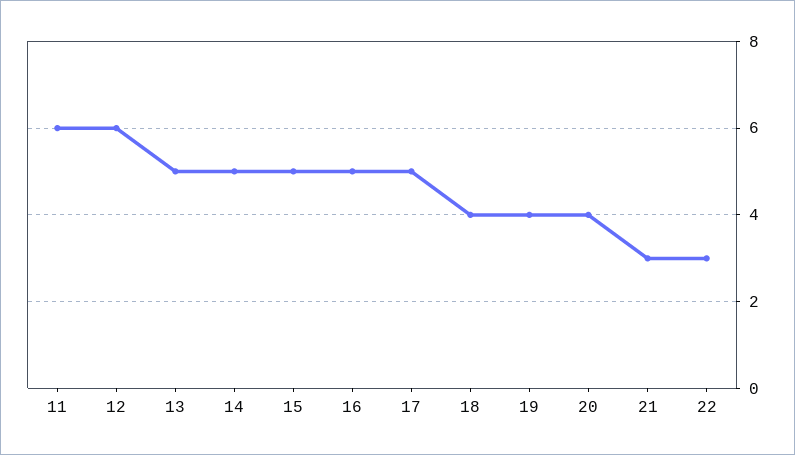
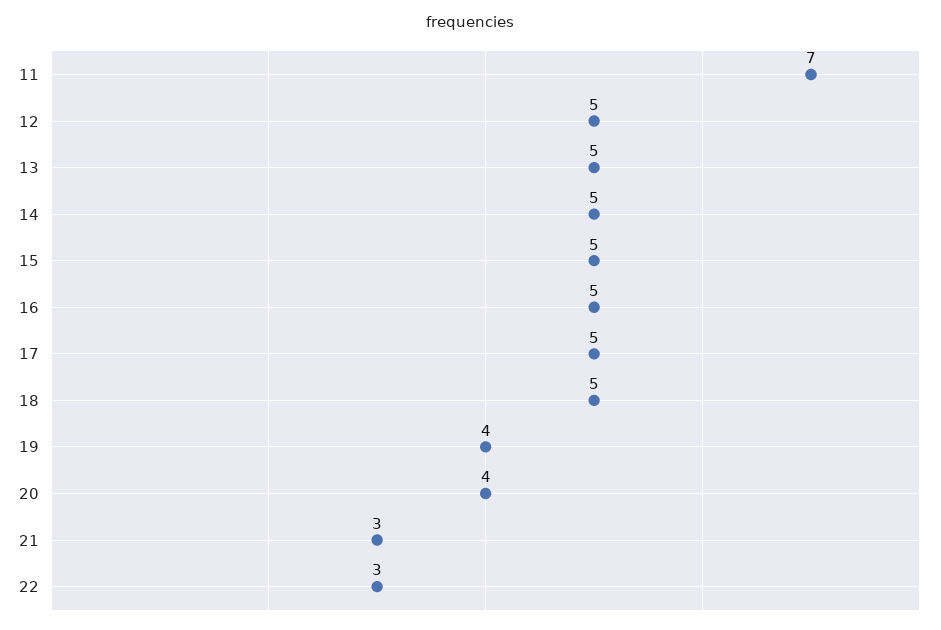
11: 6 -> 7
12: 6 -> 5
18: 4 -> 5

